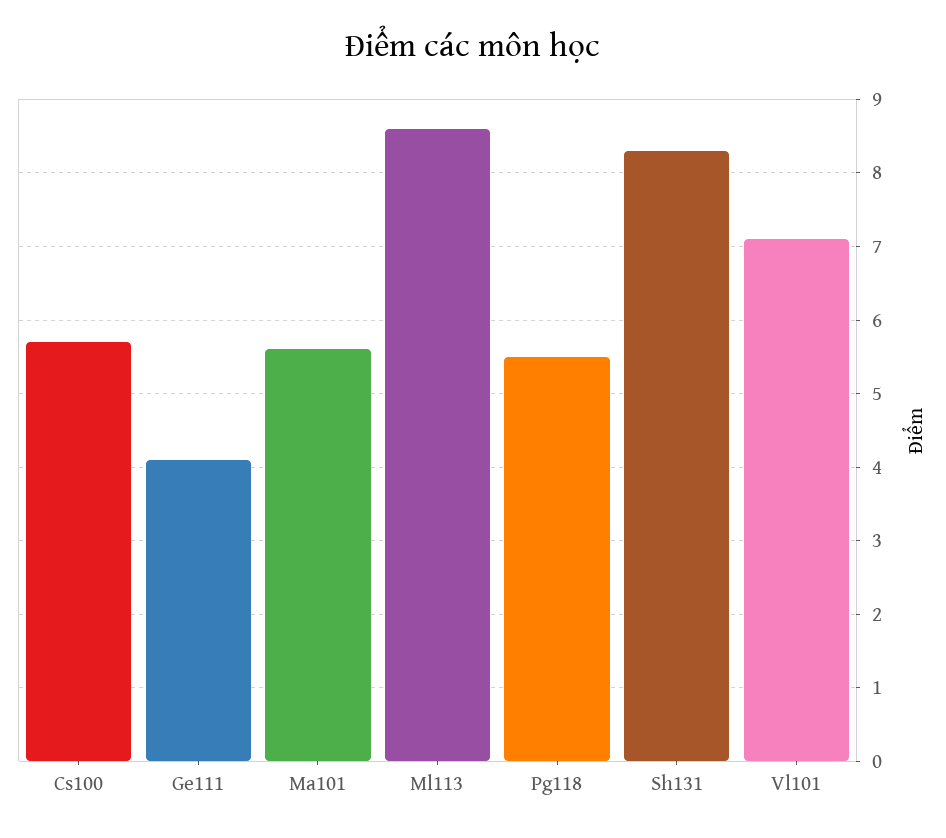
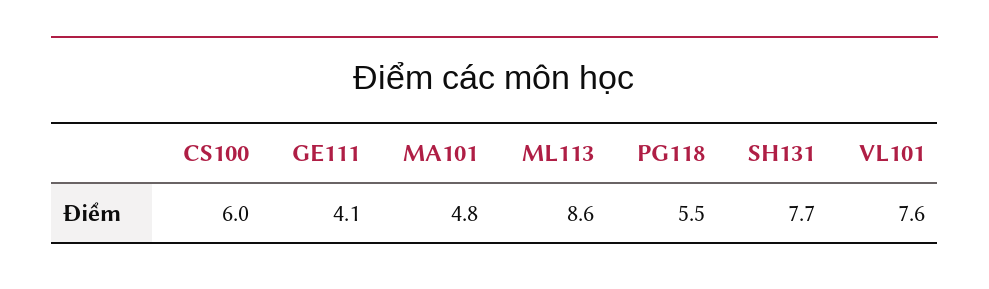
Cs100: 5.7 -> 6
Ma101: 5.6 -> 4.8
Sh131: 8.3 -> 7.7
Vl101: 7.1 -> 7.6

